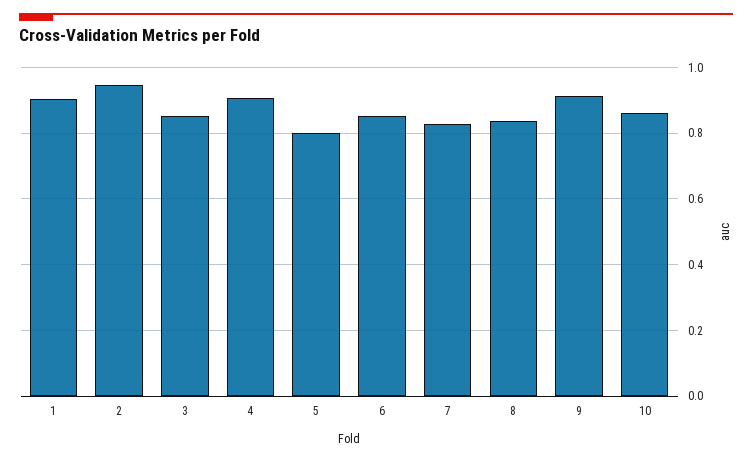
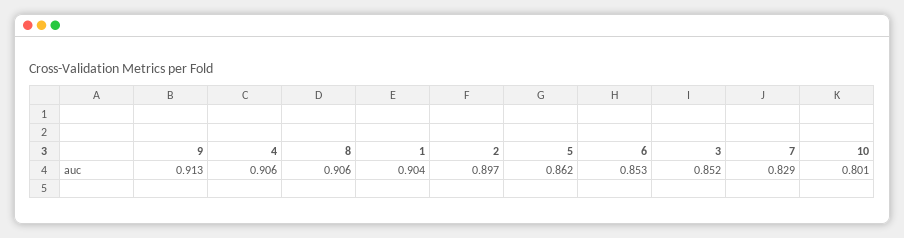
2: 0.94 -> 0.897
5: 0.8 -> 0.862
8: 0.84 -> 0.906
10: 0.86 -> 0.801

